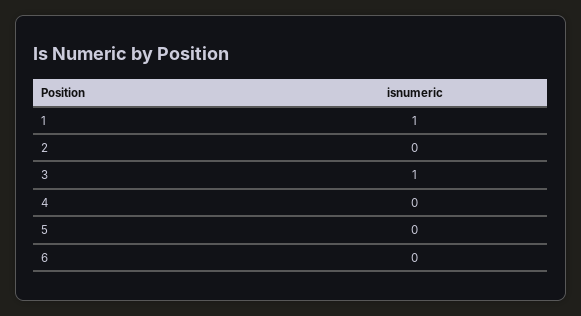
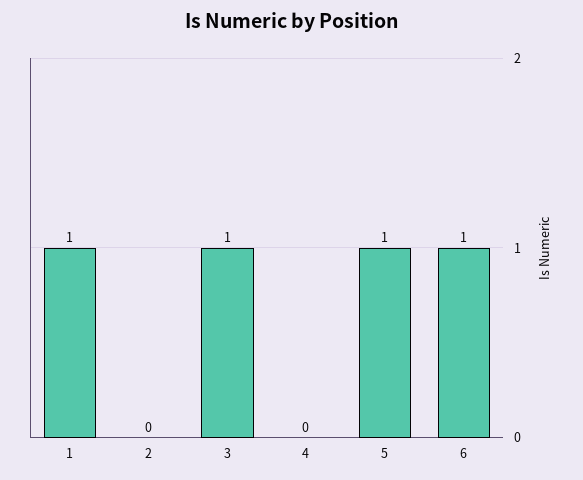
5: 0 -> 1
6: 0 -> 1

